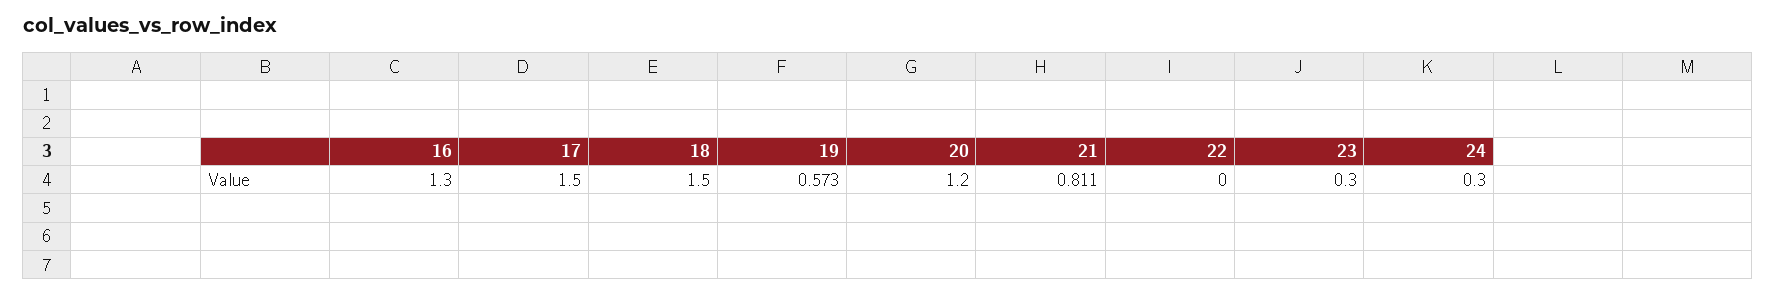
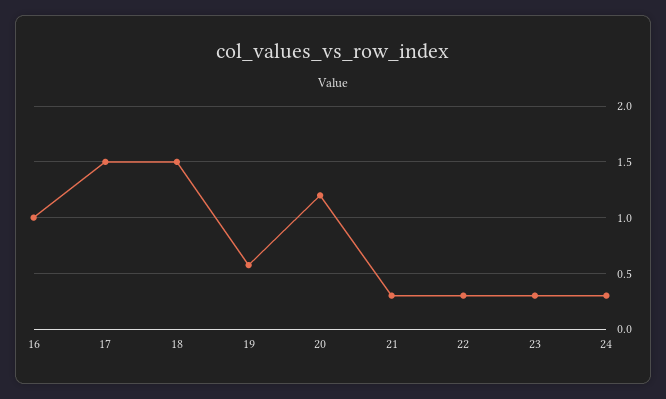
16: 1.3 -> 1
21: 0.811 -> 0.3
22: 0 -> 0.3

